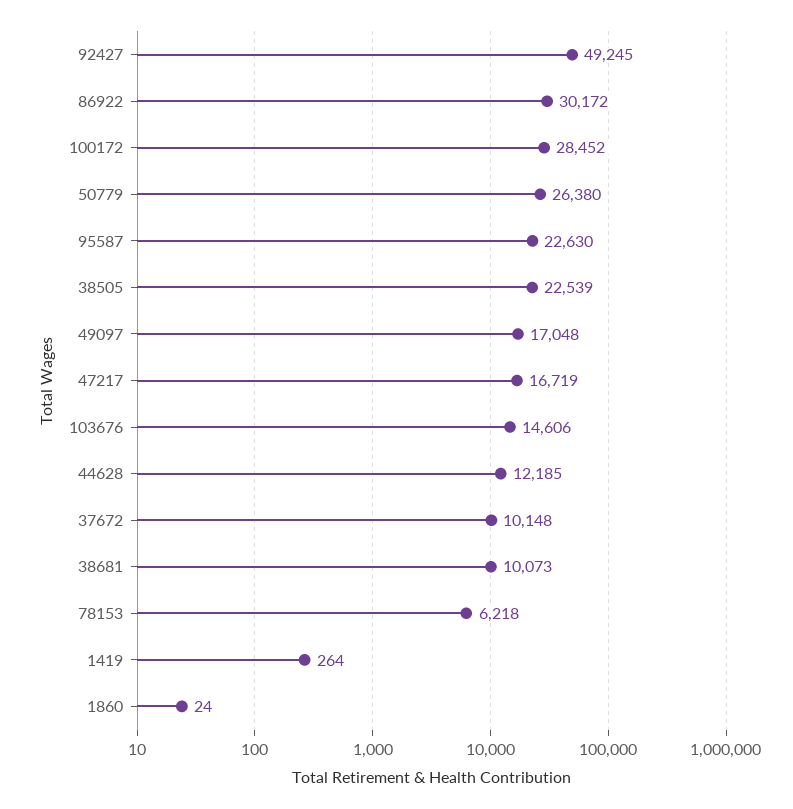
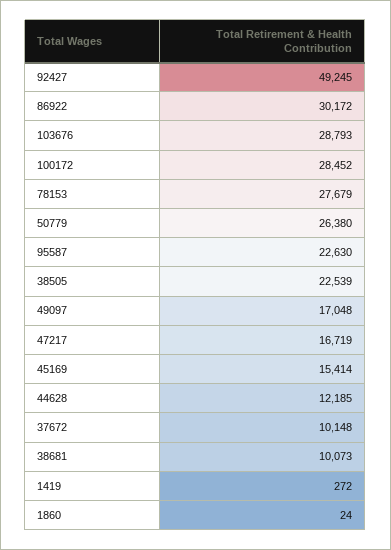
103676: 14606 -> 28793
78153: 6218 -> 27679
1419: 264 -> 272
45169: none -> 15414

